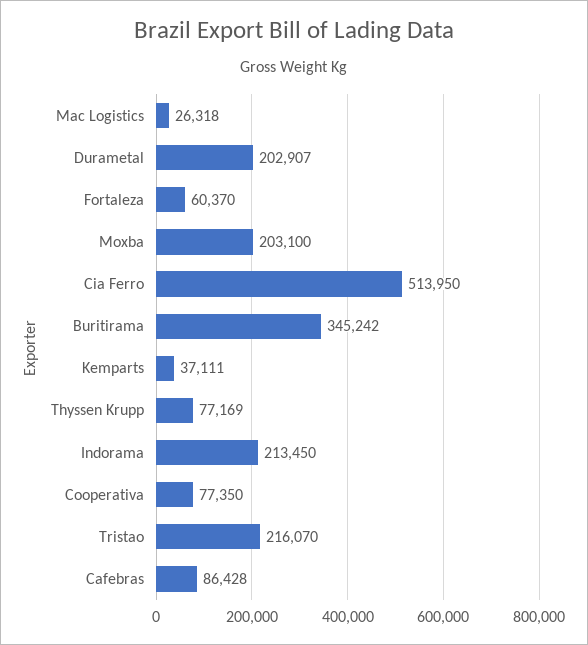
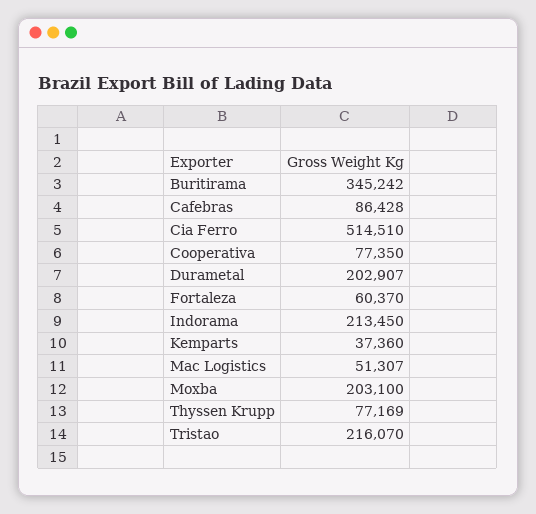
Mac Logistics: 26318 -> 51307
Cia Ferro: 513950 -> 514510
Kemparts: 37111 -> 37360

